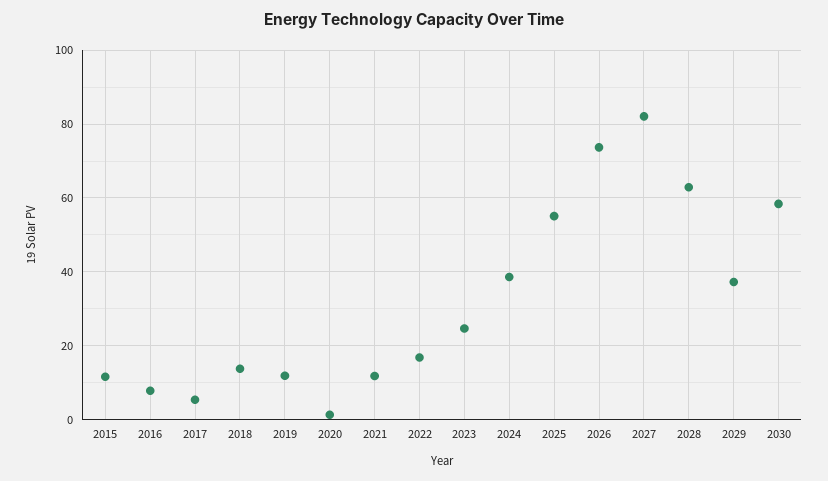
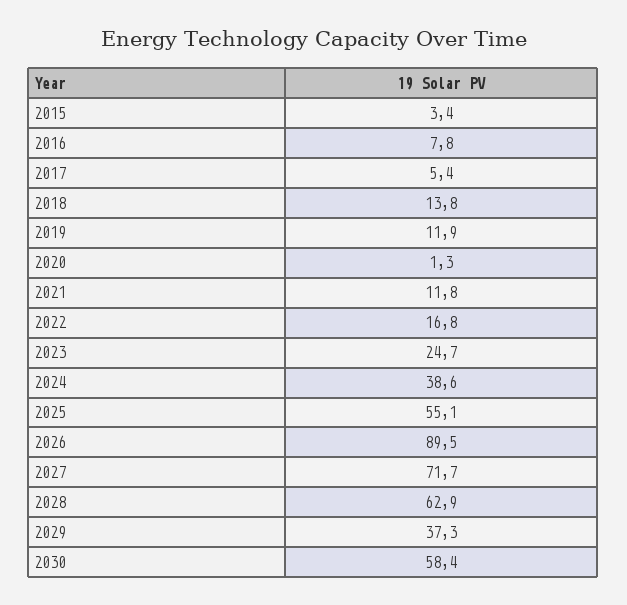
2015: 12 -> 3.4
2026: 74 -> 89.5
2027: 82 -> 71.7

